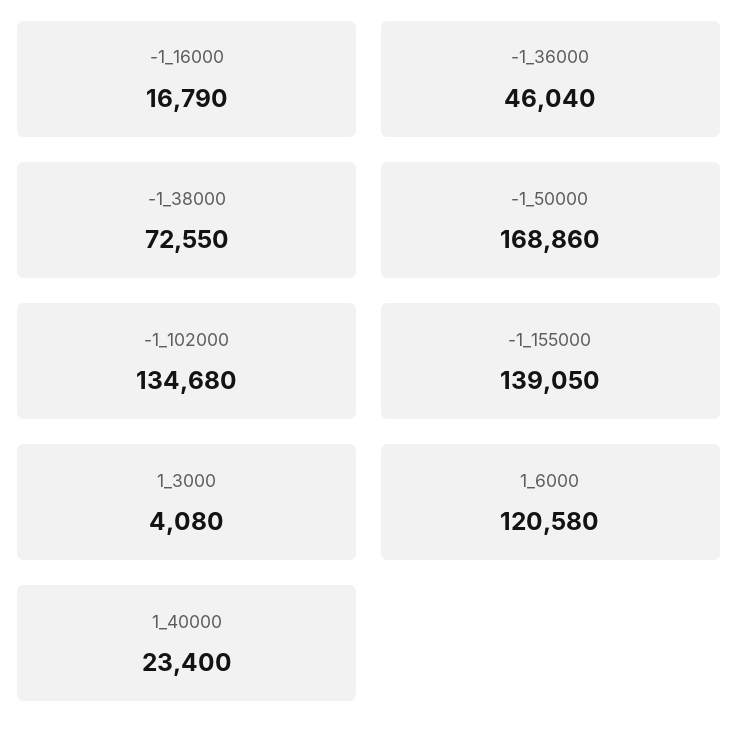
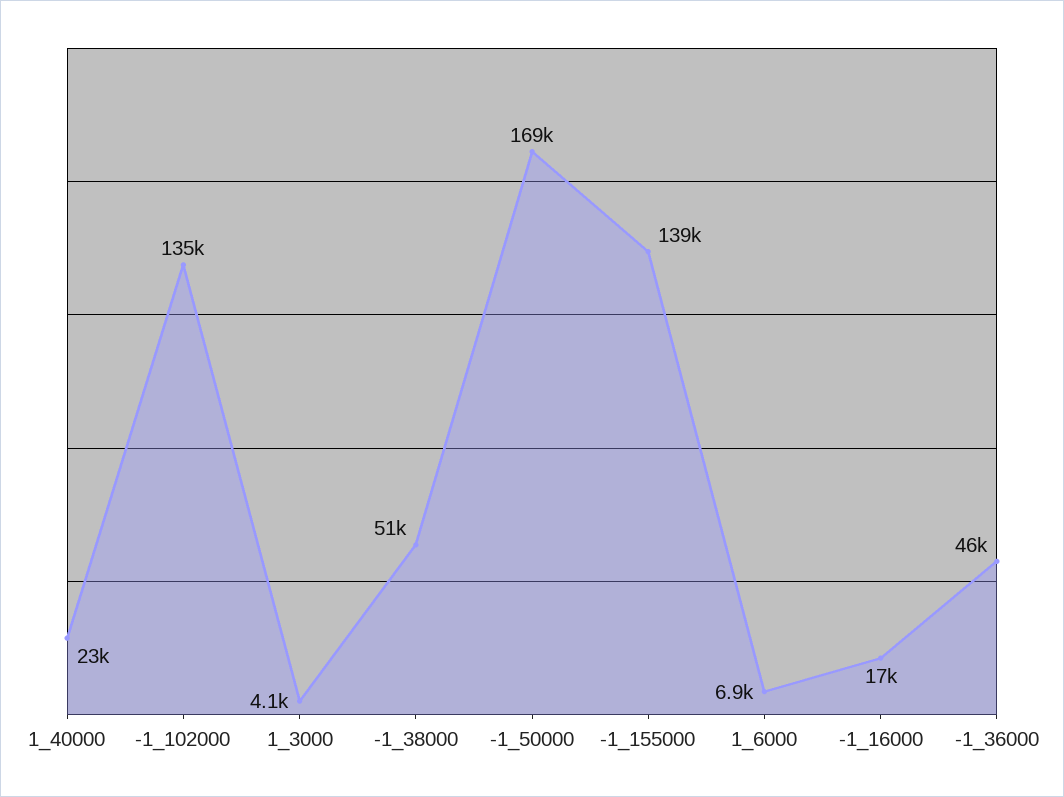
-1_38000: 72550 -> 51000
1_6000: 120580 -> 6900

